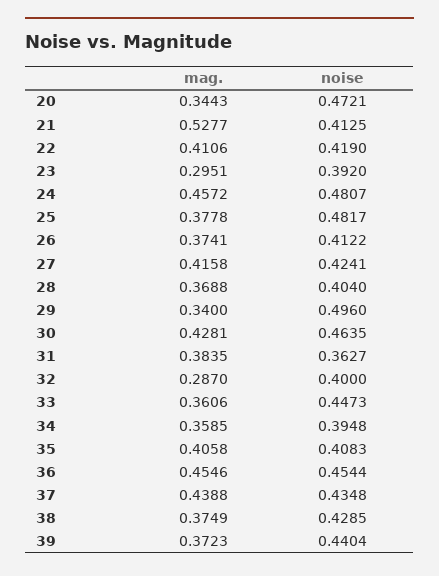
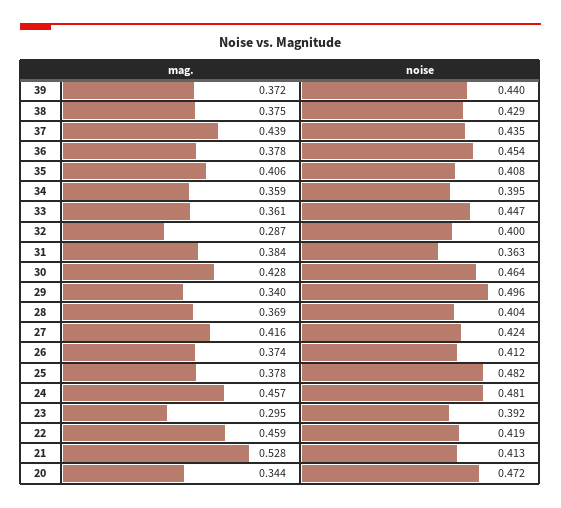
mag., 22: 0.4106 -> 0.459
mag., 36: 0.4546 -> 0.378

